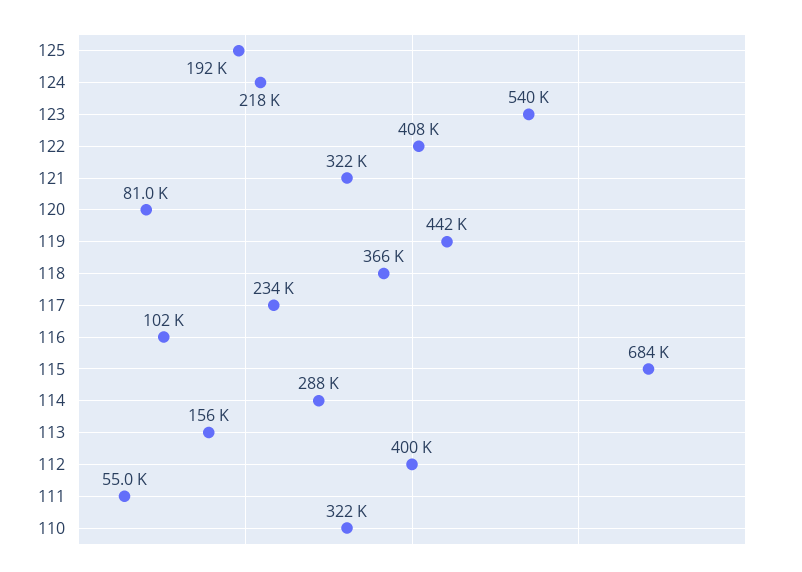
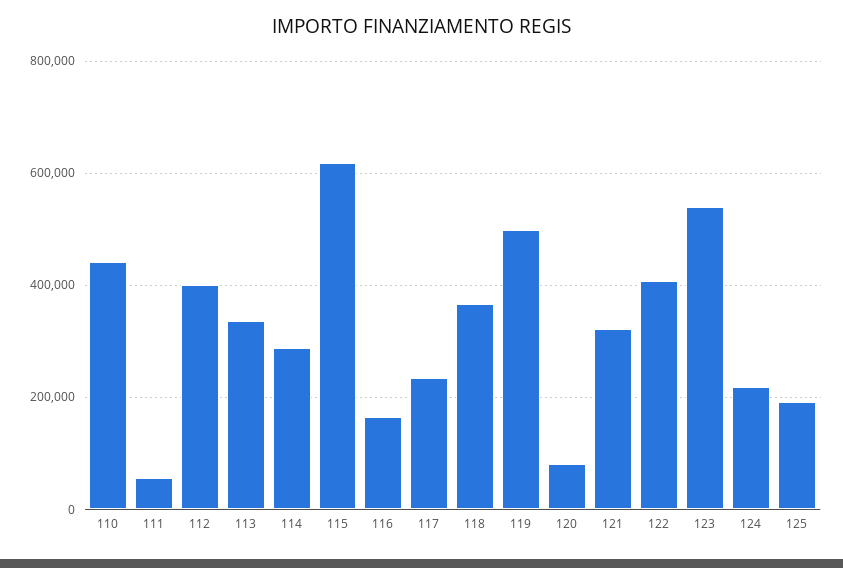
119: 442000 -> 500000
116: 102000 -> 160000
115: 684000 -> 620000
113: 156000 -> 340000
110: 322000 -> 440000

